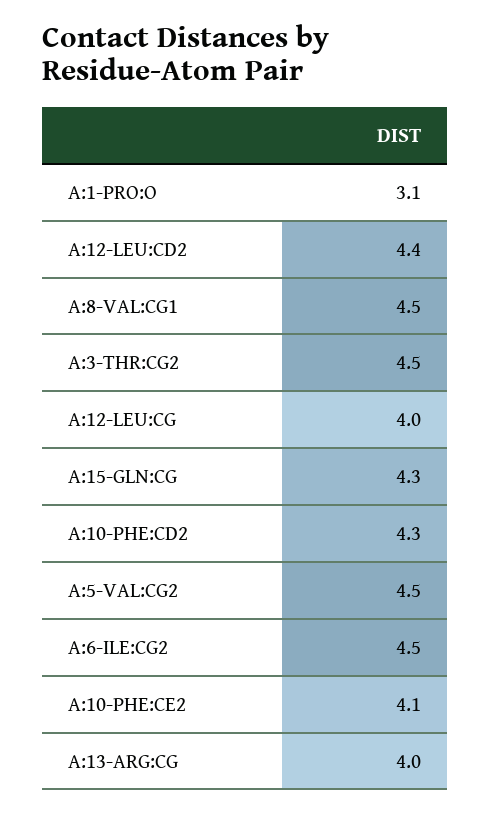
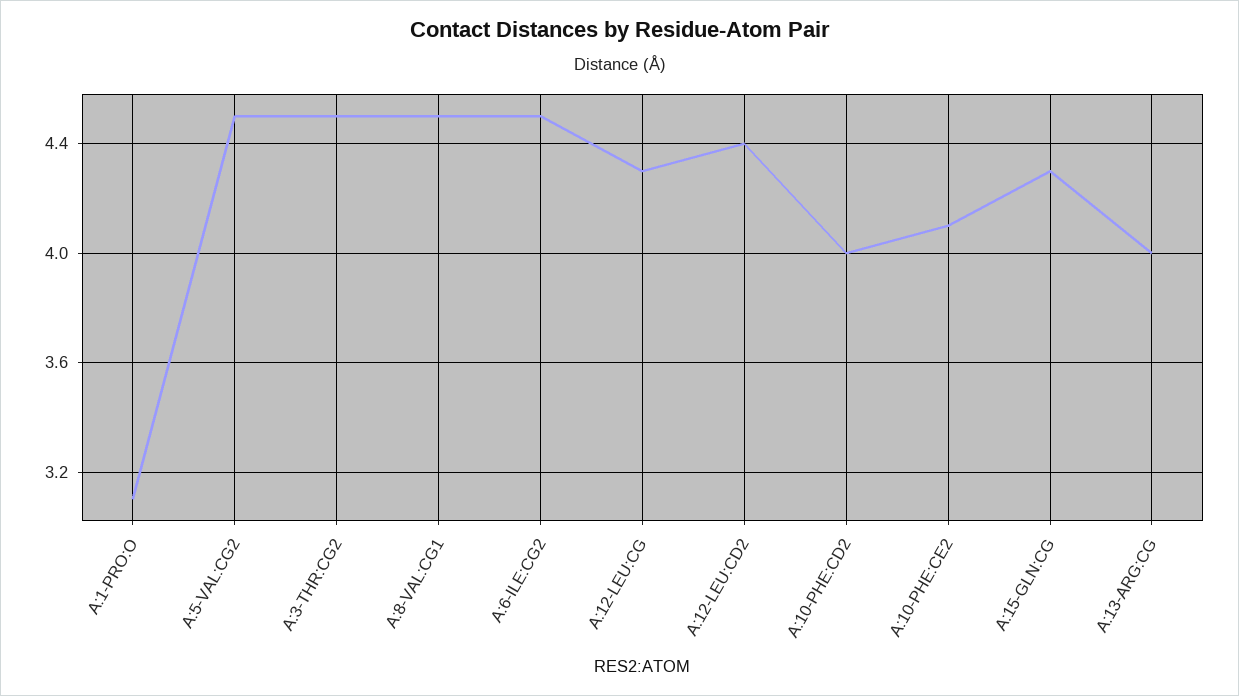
A:12-LEU:CG: 4 -> 4.3
A:10-PHE:CD2: 4.3 -> 4

